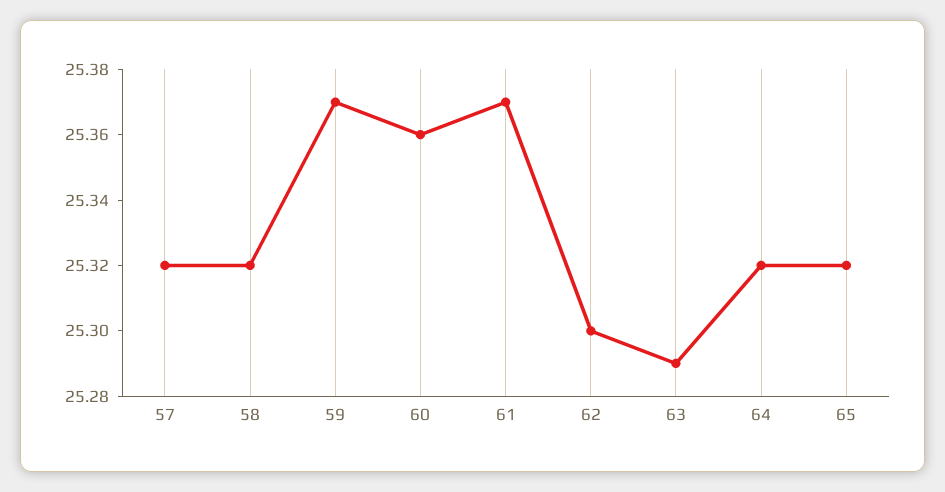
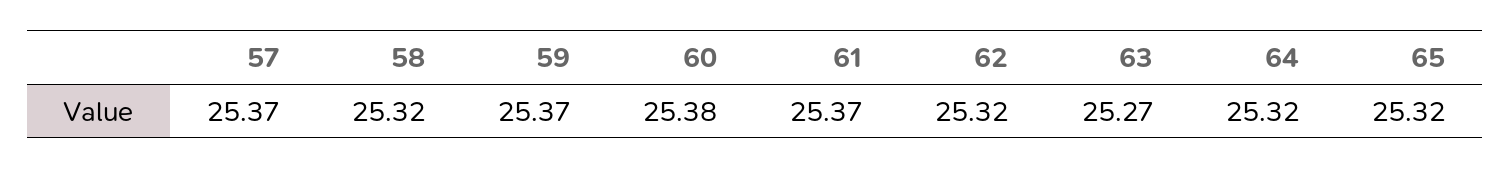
57: 25.32 -> 25.37
60: 25.36 -> 25.38
62: 25.3 -> 25.32
63: 25.29 -> 25.27

